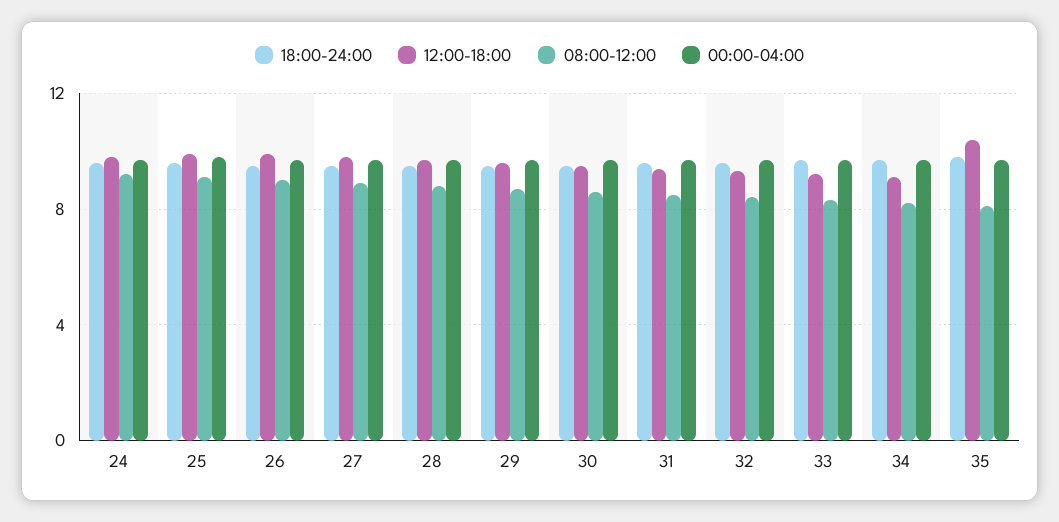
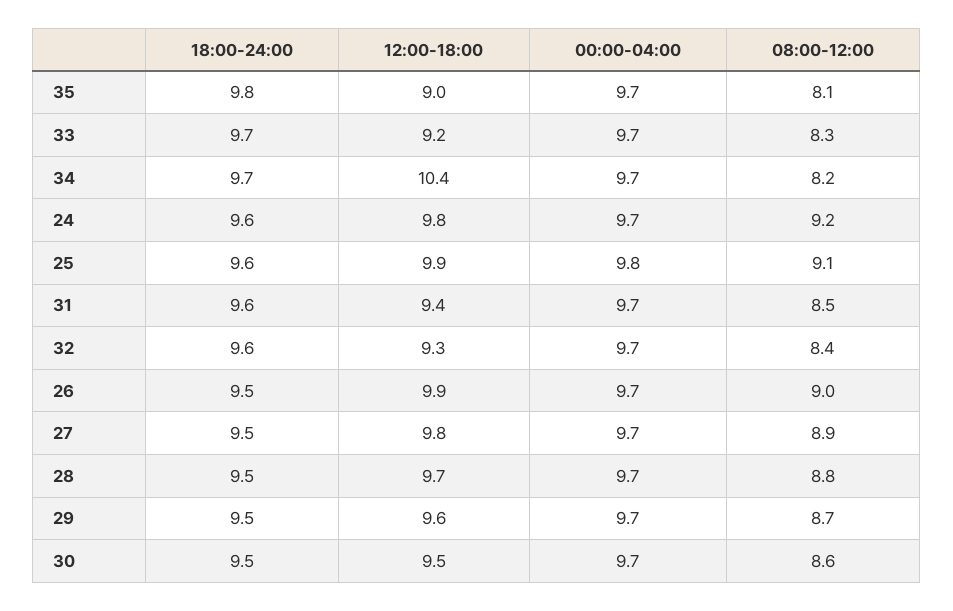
12:00-18:00, 34: 9 -> 10.4
12:00-18:00, 35: 10.5 -> 9

